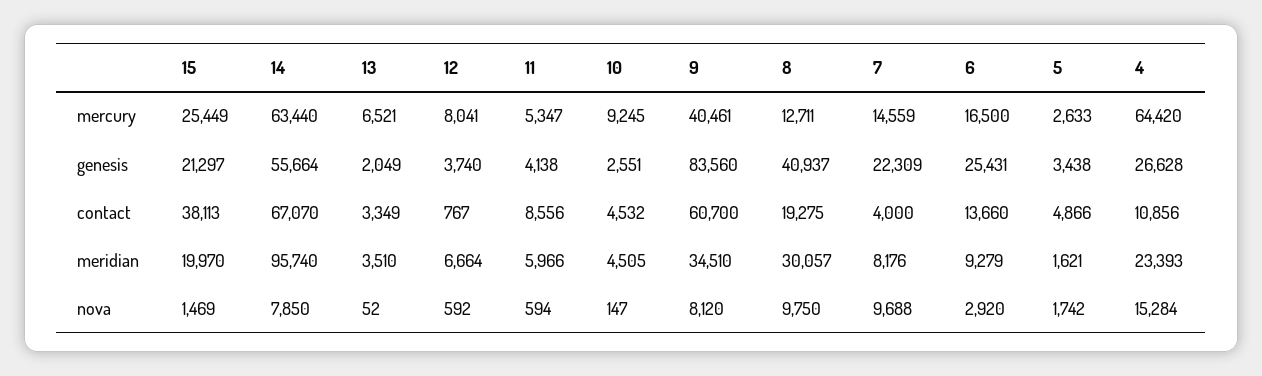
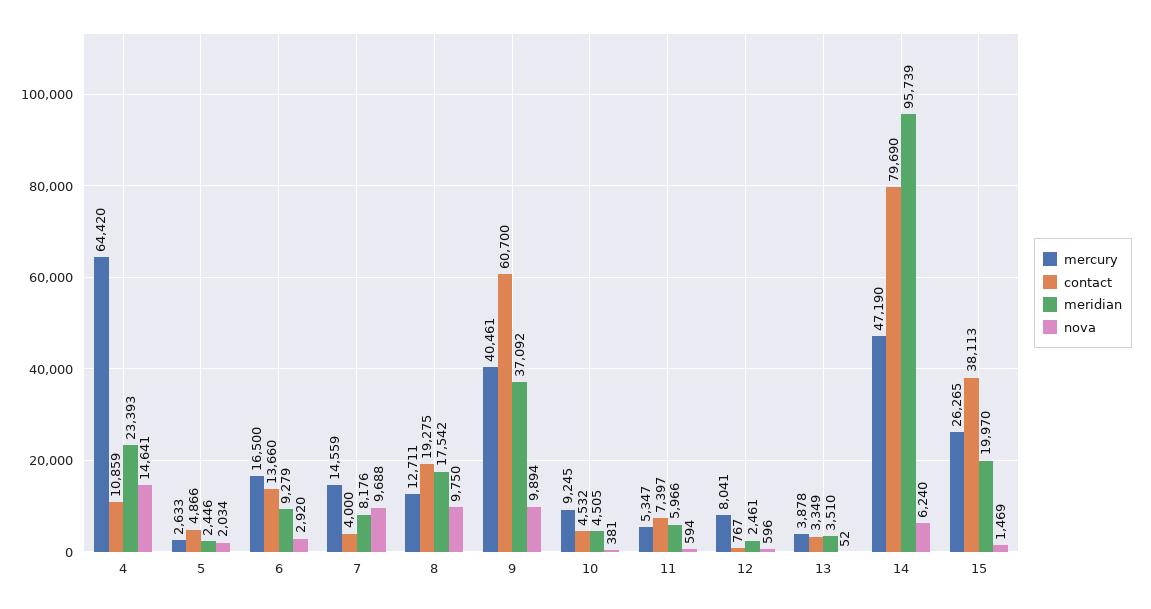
mercury, 15: 25449 -> 26265
mercury, 14: 63440 -> 47190
mercury, 13: 6521 -> 3878
genesis, 15: 21297 -> none
genesis, 14: 55664 -> none
genesis, 13: 2049 -> none
genesis, 12: 3740 -> none
genesis, 11: 4138 -> none
genesis, 10: 2551 -> none
genesis, 9: 83560 -> none
genesis, 8: 40937 -> none
genesis, 7: 22309 -> none
genesis, 6: 25431 -> none
genesis, 5: 3438 -> none
genesis, 4: 26628 -> none
contact, 14: 67070 -> 79690
contact, 11: 8556 -> 7397
contact, 4: 10856 -> 10859
meridian, 14: 95740 -> 95739
meridian, 12: 6664 -> 2461
meridian, 9: 34510 -> 37092
meridian, 8: 30057 -> 17542
meridian, 5: 1621 -> 2446
nova, 14: 7850 -> 6240
nova, 12: 592 -> 596
nova, 10: 147 -> 381
nova, 9: 8120 -> 9894
nova, 5: 1742 -> 2034
nova, 4: 15284 -> 14641

